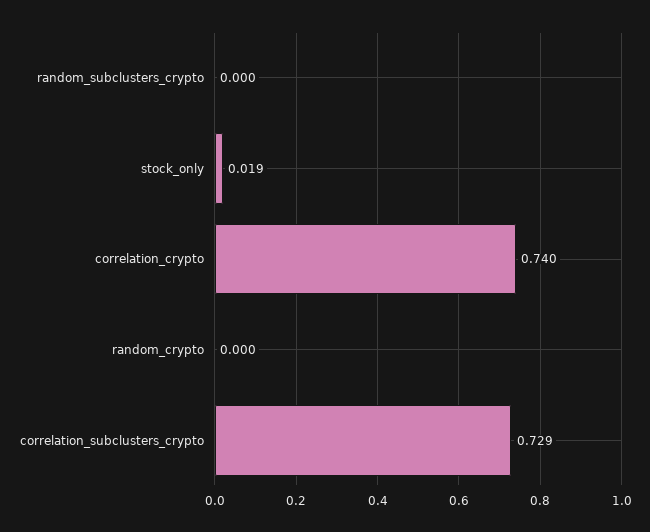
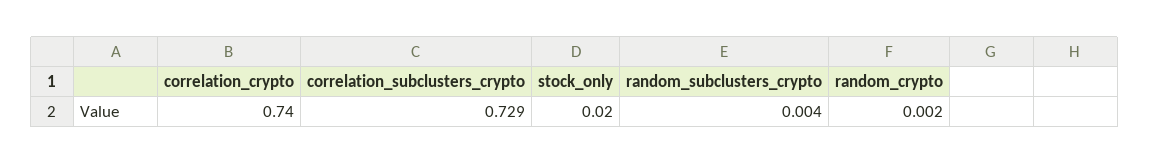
random_subclusters_crypto: 0 -> 0.004
stock_only: 0.019 -> 0.02
random_crypto: 0 -> 0.002

